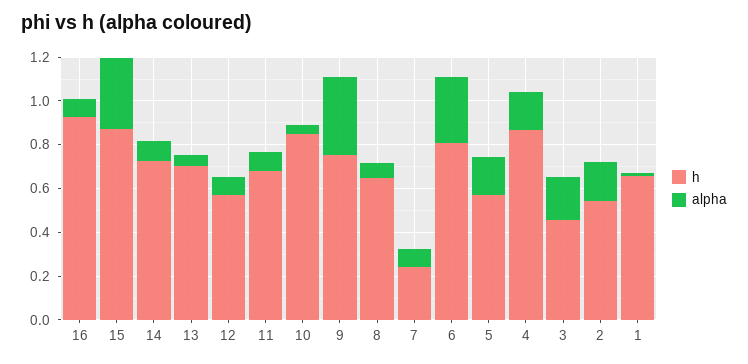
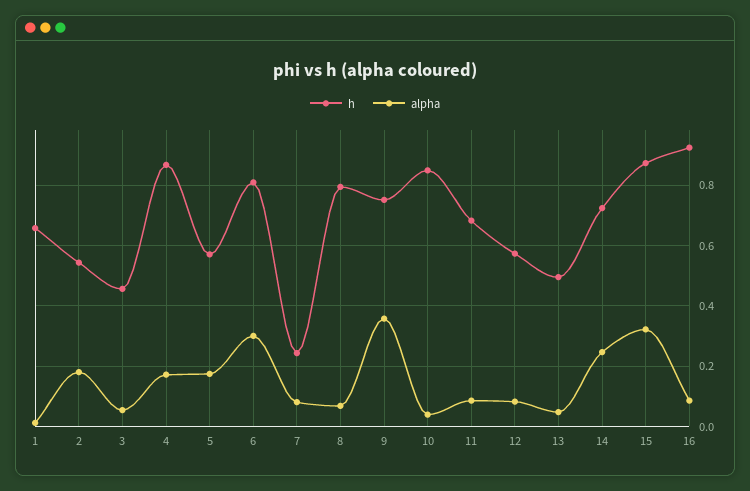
alpha, 14: 0.1 -> 0.24
h, 13: 0.7 -> 0.5
h, 8: 0.65 -> 0.8
alpha, 3: 0.2 -> 0.06

